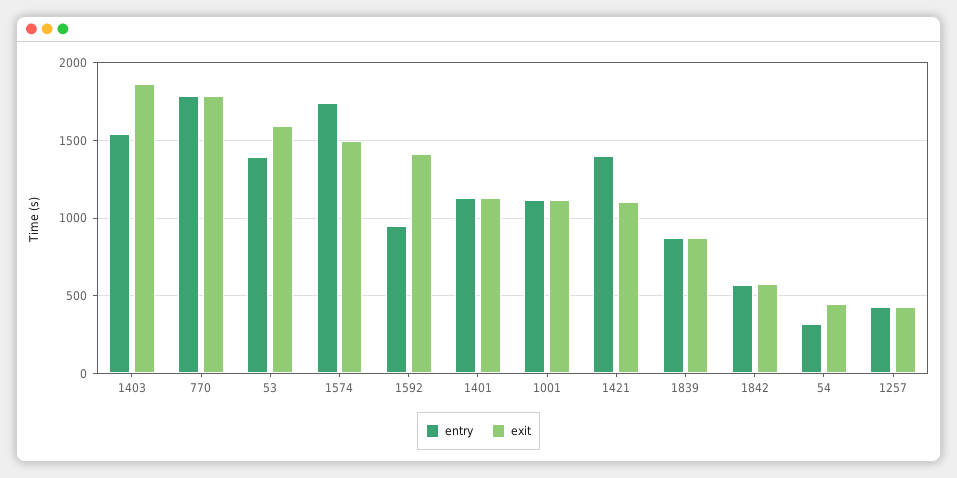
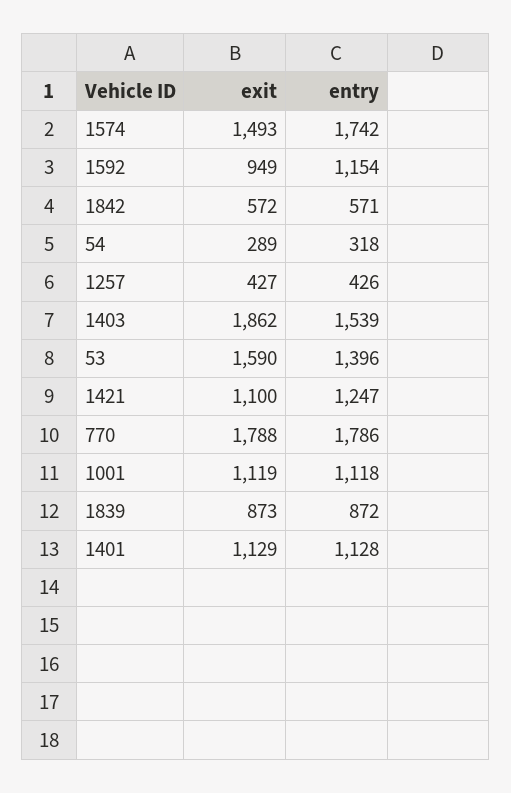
entry, 1592: 950 -> 1154
exit, 1592: 1400 -> 949
entry, 1421: 1400 -> 1247
exit, 54: 450 -> 289

